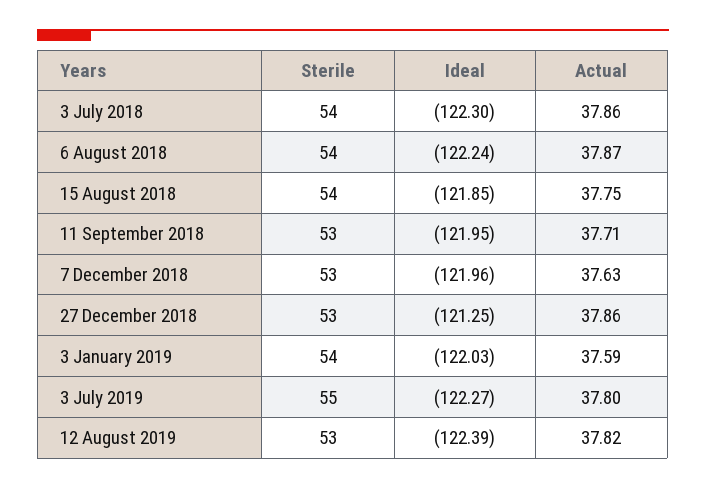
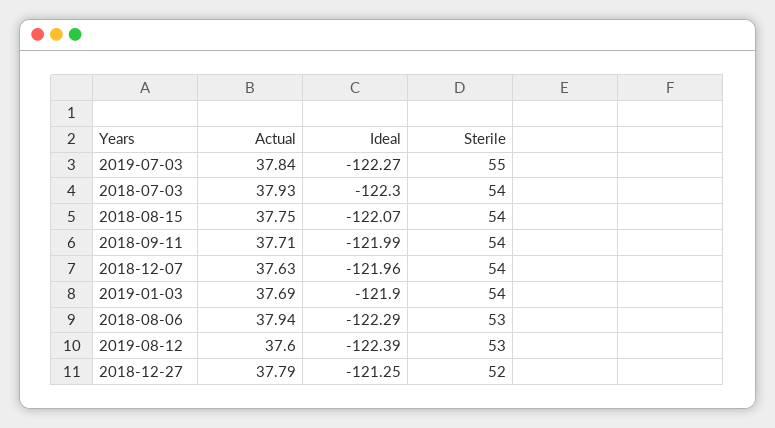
Actual, 3 July 2018: 37.86 -> 37.93
Sterile, 6 August 2018: 54 -> 53
Ideal, 6 August 2018: -122.24 -> -122.29
Actual, 6 August 2018: 37.87 -> 37.94
Ideal, 15 August 2018: -121.85 -> -122.07
Sterile, 11 September 2018: 53 -> 54
Ideal, 11 September 2018: -121.95 -> -121.99
Sterile, 7 December 2018: 53 -> 54
Sterile, 27 December 2018: 53 -> 52
Actual, 27 December 2018: 37.86 -> 37.79
Ideal, 3 January 2019: -122.03 -> -121.9
Actual, 3 January 2019: 37.59 -> 37.69
Actual, 3 July 2019: 37.8 -> 37.84
Actual, 12 August 2019: 37.82 -> 37.6

